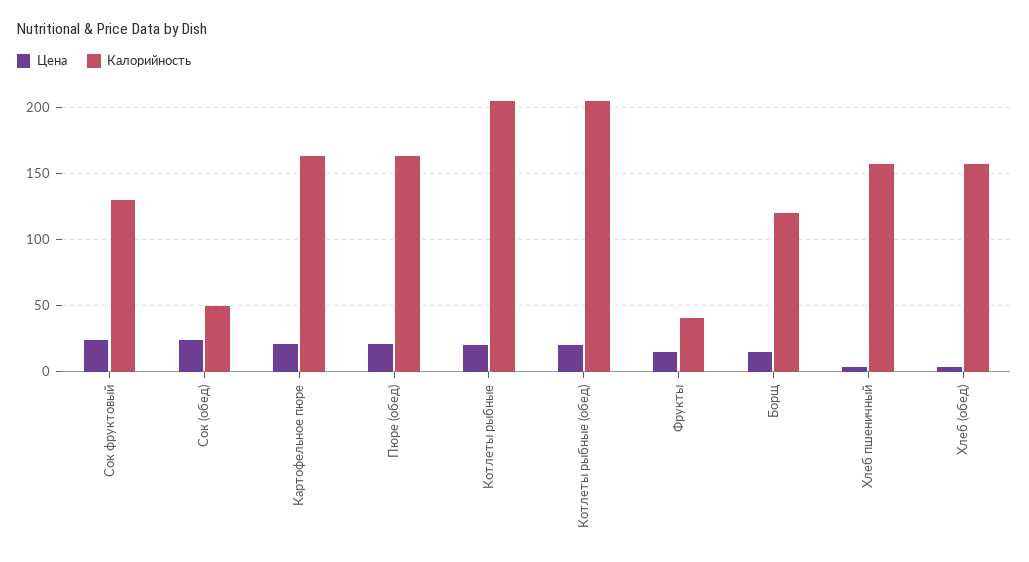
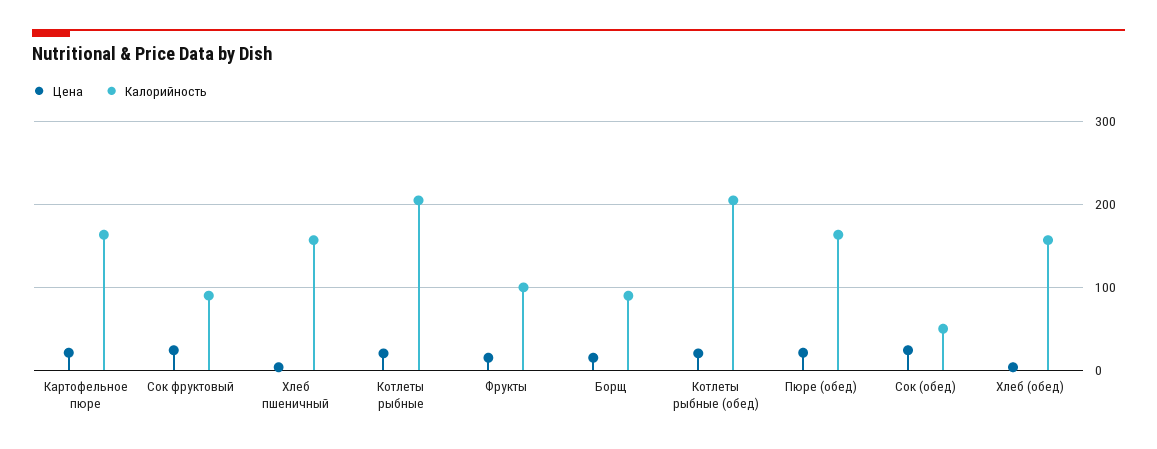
Калорийность, Сок фруктовый: 130 -> 90
Калорийность, Фрукты: 40 -> 100
Калорийность, Борщ: 120 -> 90

